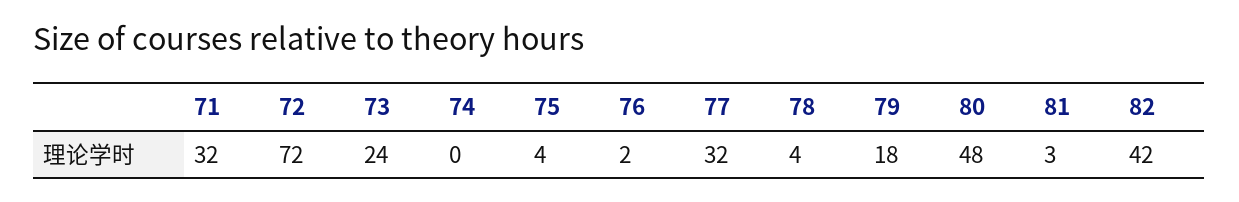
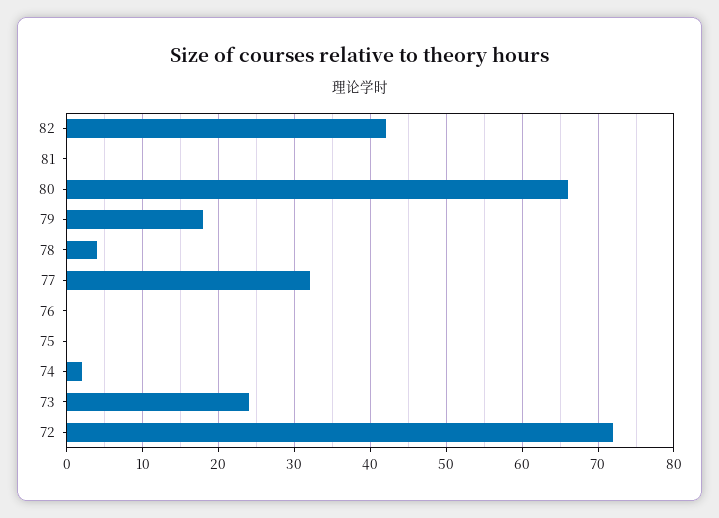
71: 32 -> none
74: 0 -> 2
75: 4 -> 0
76: 2 -> 0
80: 48 -> 66
81: 3 -> 0

